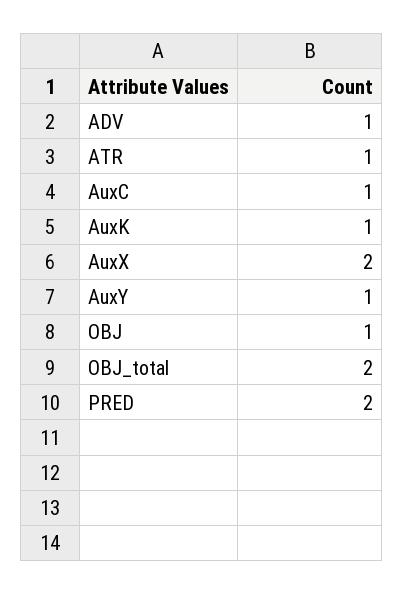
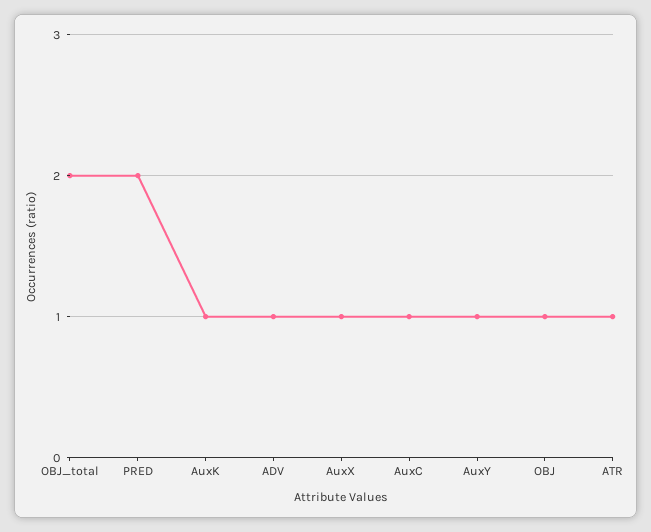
AuxX: 2 -> 1

